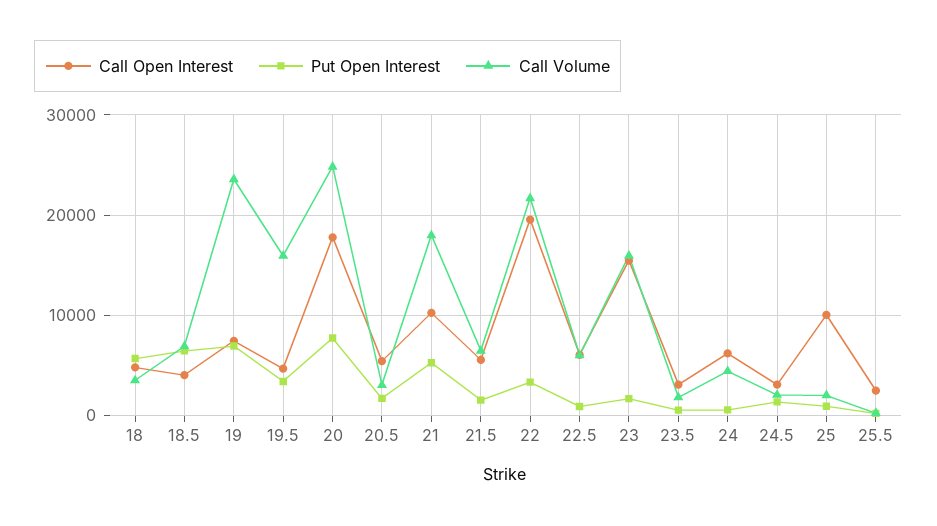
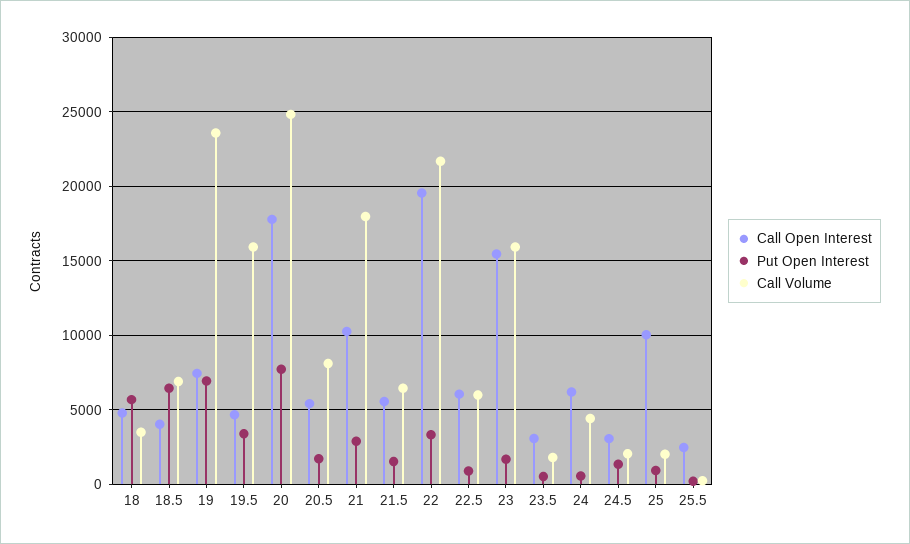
Call Volume, 20.5: 3000 -> 8000
Put Open Interest, 21: 5000 -> 3000

